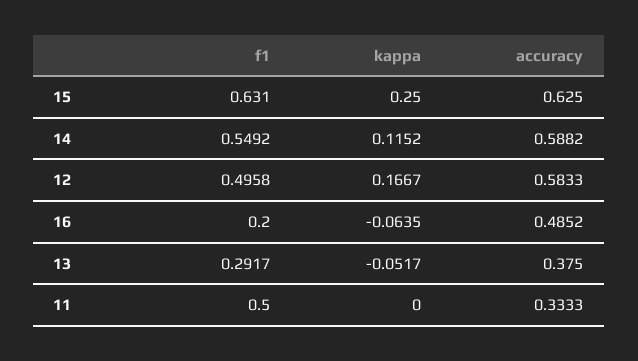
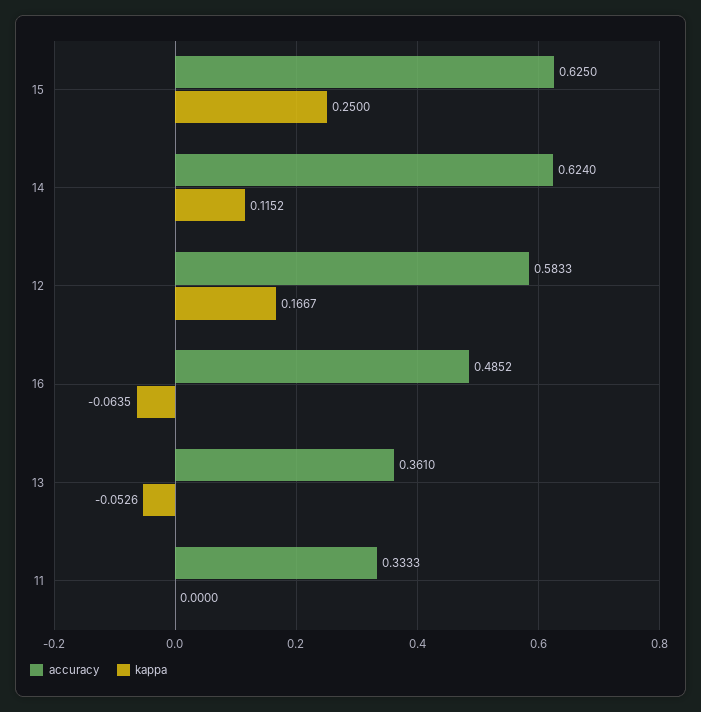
f1, 15: 0.631 -> none
f1, 14: 0.5492 -> none
accuracy, 14: 0.5882 -> 0.624
f1, 12: 0.4958 -> none
f1, 16: 0.2 -> none
f1, 13: 0.2917 -> none
kappa, 13: -0.0517 -> -0.0526
accuracy, 13: 0.375 -> 0.361
f1, 11: 0.5 -> none

